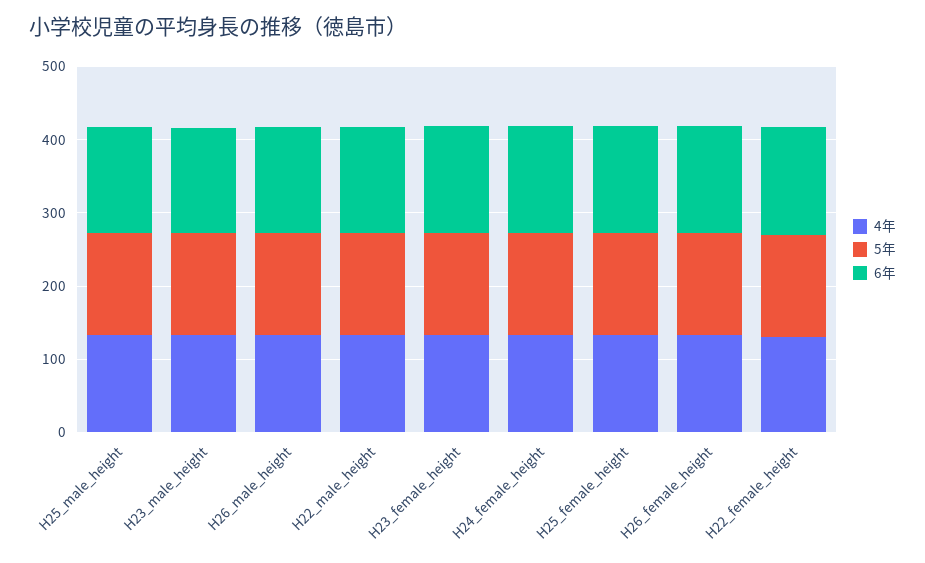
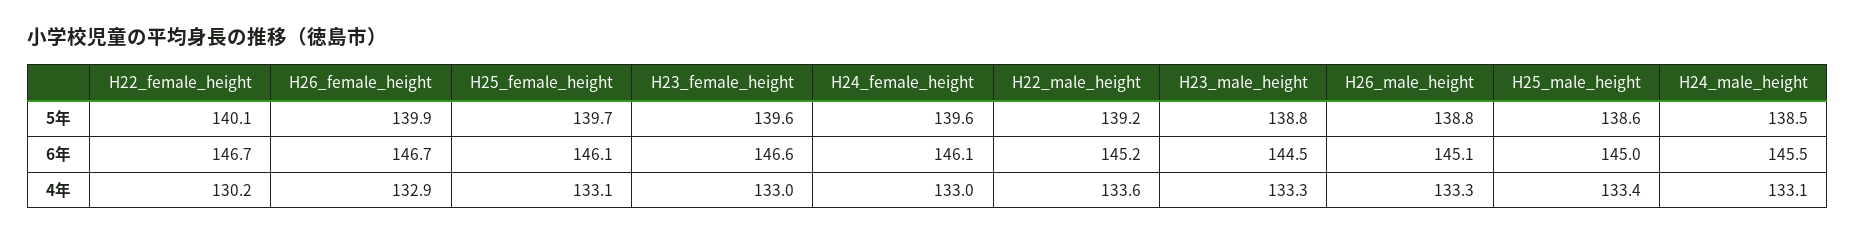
5年, H24_male_height: none -> 138.5
6年, H24_male_height: none -> 145.5
4年, H24_male_height: none -> 133.1

